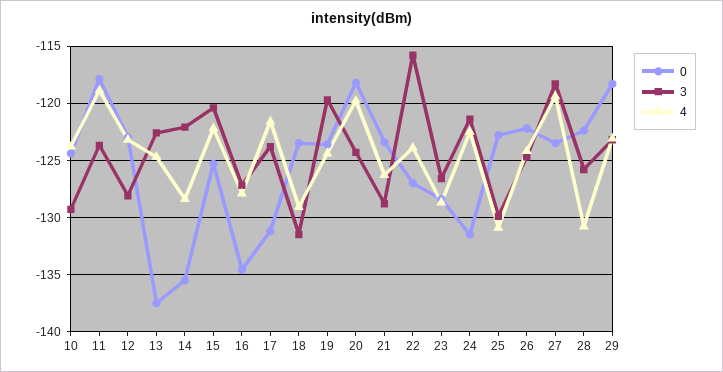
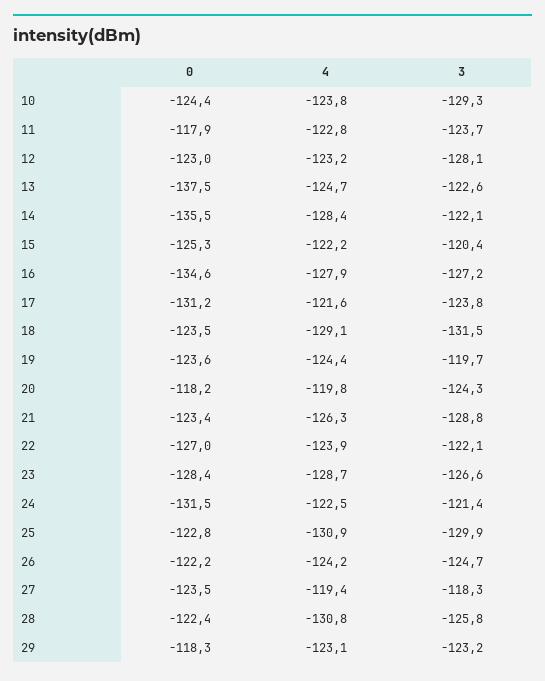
4, 11: -119 -> -122.8
3, 22: -116 -> -122.1

